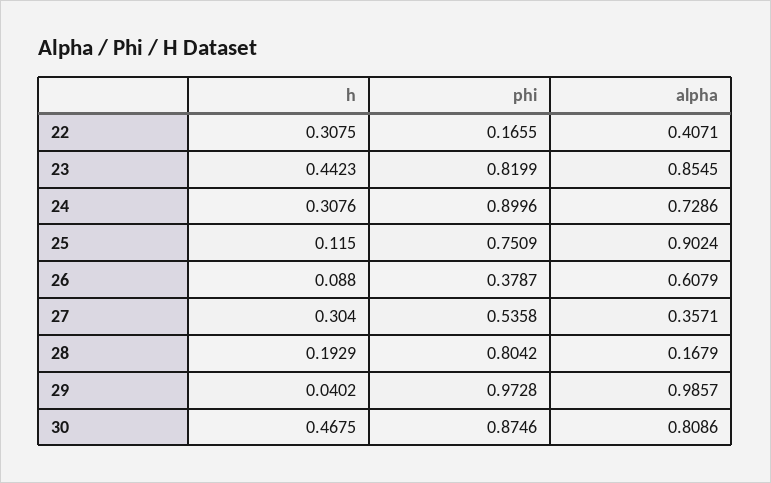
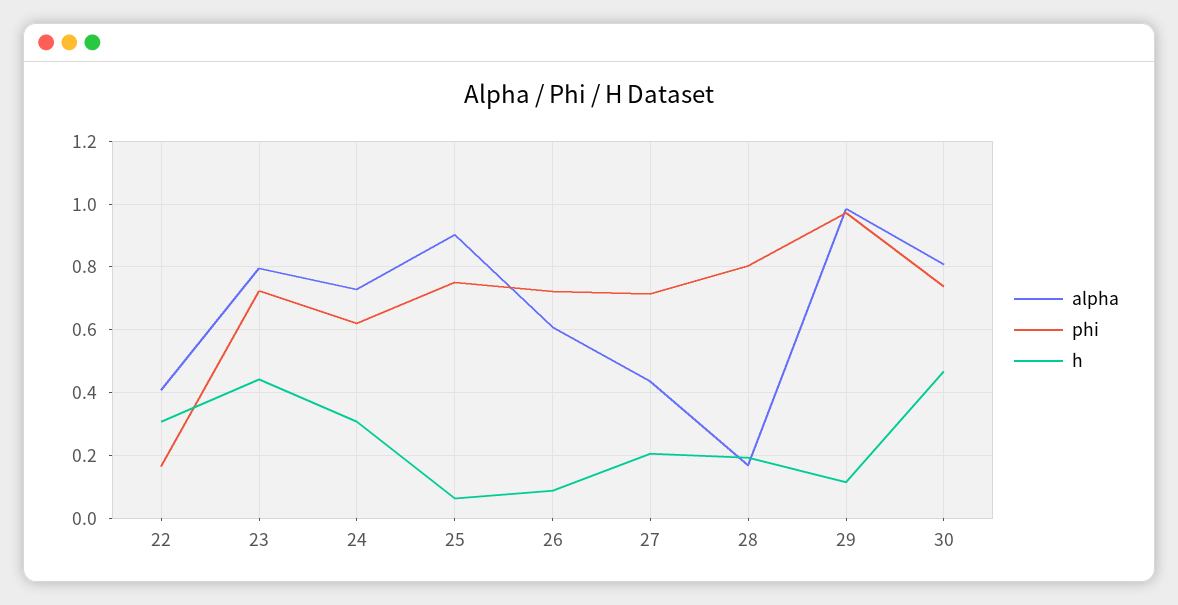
phi, 23: 0.8199 -> 0.72
alpha, 23: 0.8545 -> 0.8
phi, 24: 0.8996 -> 0.62
h, 25: 0.115 -> 0.06
phi, 26: 0.3787 -> 0.72
h, 27: 0.304 -> 0.2
phi, 27: 0.5358 -> 0.72
alpha, 27: 0.3571 -> 0.44
h, 29: 0.0402 -> 0.12
phi, 30: 0.8746 -> 0.74

